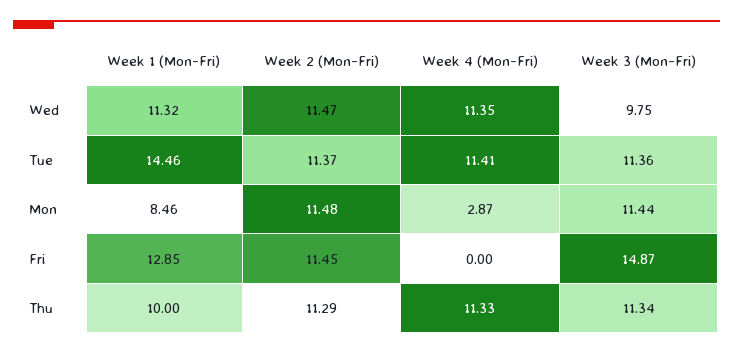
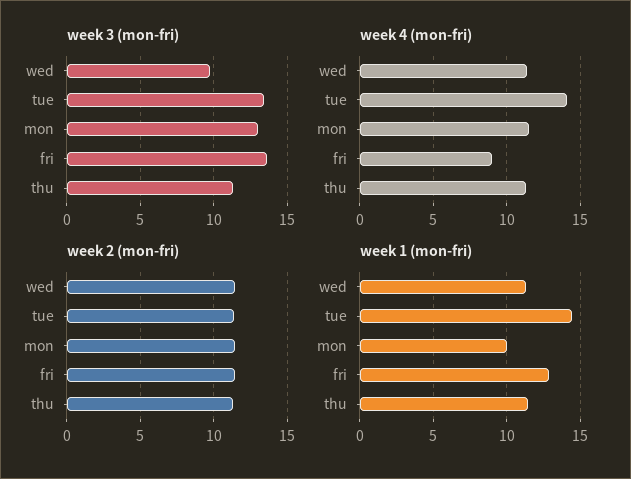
Week 4 (Mon-Fri), Tue: 11.41 -> 14
Week 3 (Mon-Fri), Tue: 11.36 -> 13.5
Week 1 (Mon-Fri), Mon: 8.46 -> 10
Week 4 (Mon-Fri), Mon: 2.87 -> 11.5
Week 3 (Mon-Fri), Mon: 11.44 -> 13
Week 4 (Mon-Fri), Fri: 0 -> 9
Week 3 (Mon-Fri), Fri: 14.87 -> 13.5
Week 1 (Mon-Fri), Thu: 10 -> 11.5

